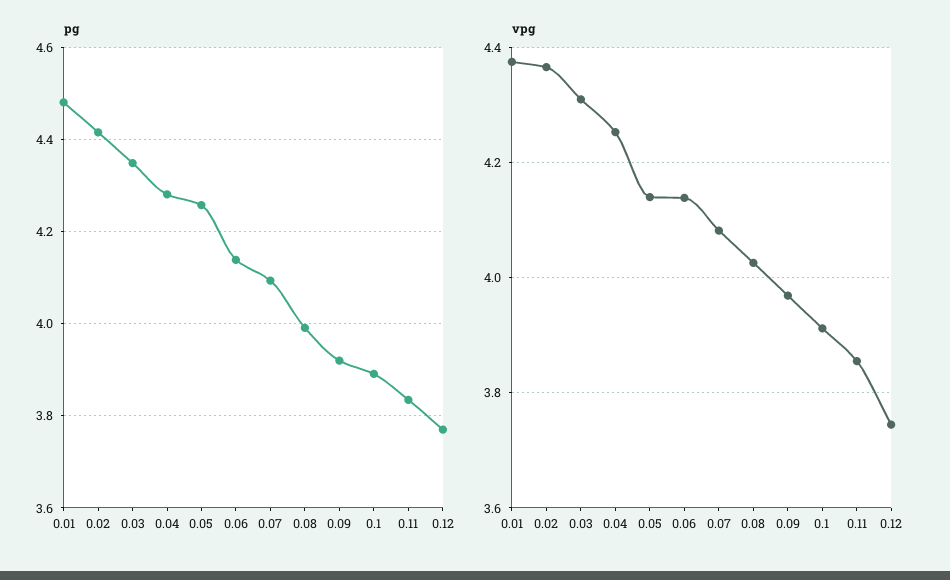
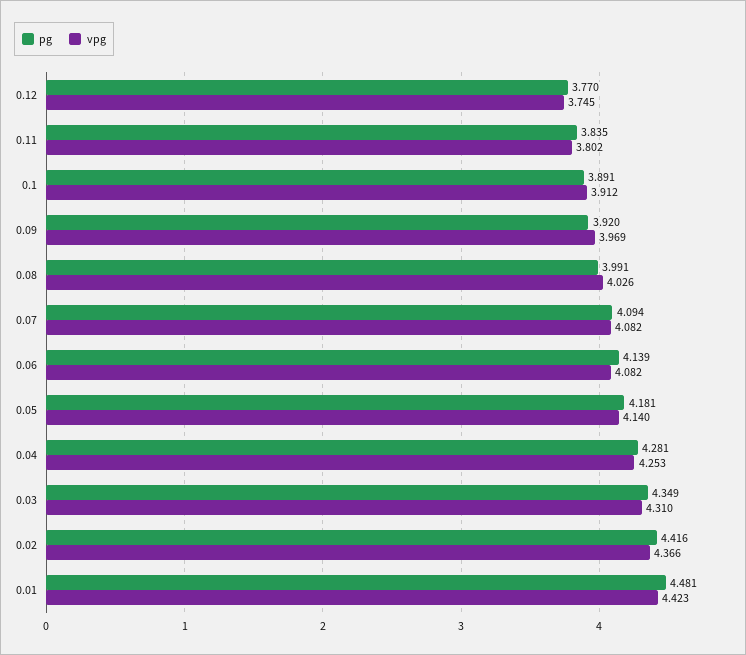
pg, 0.05: 4.26 -> 4.181
vpg, 0.01: 4.38 -> 4.423
vpg, 0.06: 4.14 -> 4.082
vpg, 0.11: 3.86 -> 3.802

